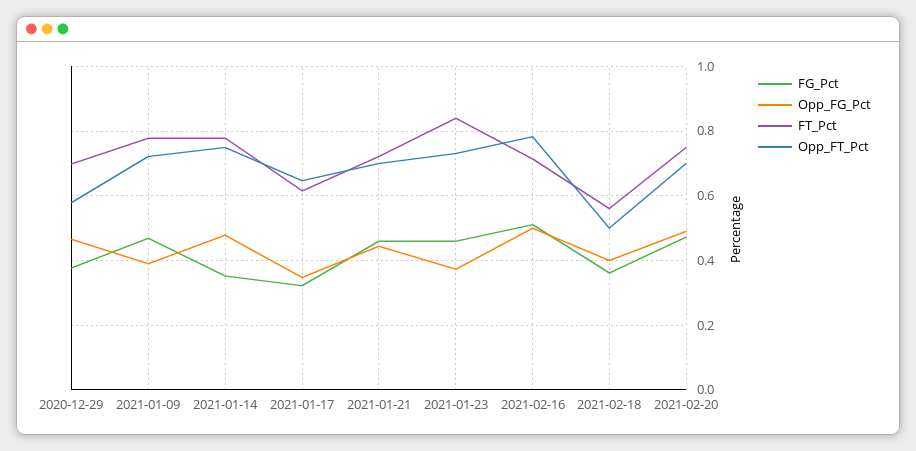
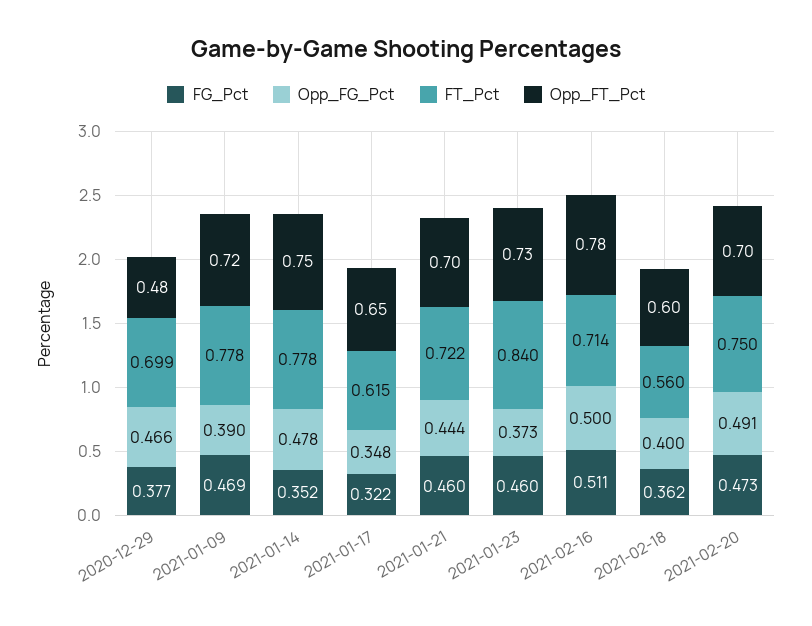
Opp_FT_Pct, 2020-12-29: 0.58 -> 0.48
Opp_FT_Pct, 2021-02-18: 0.5 -> 0.6

